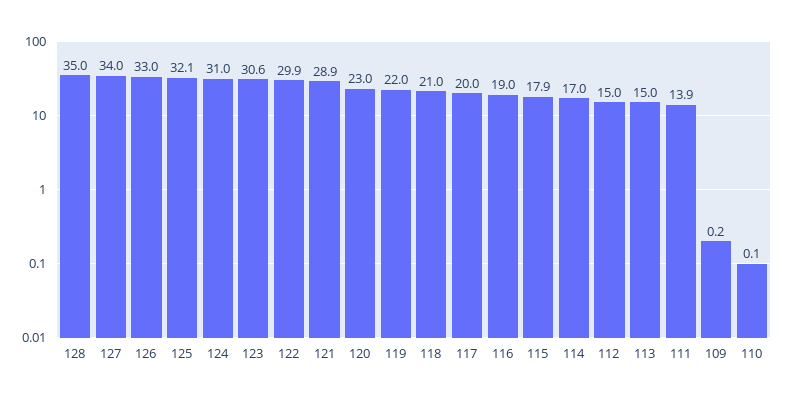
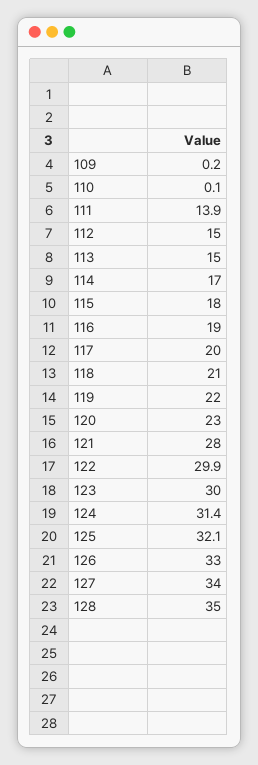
124: 31 -> 31.4
123: 30.6 -> 30
121: 28.9 -> 28
115: 17.9 -> 18

